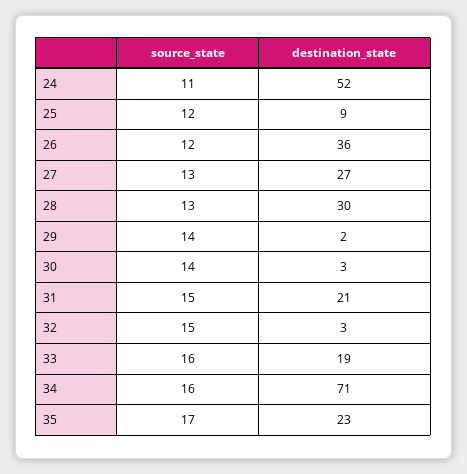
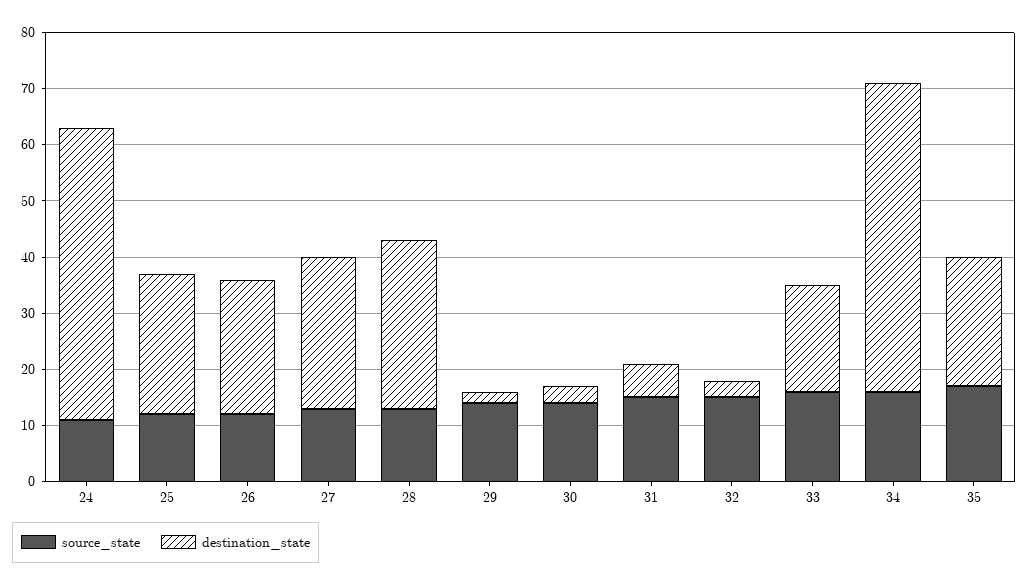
destination_state, 25: 9 -> 25
destination_state, 26: 36 -> 25
destination_state, 31: 21 -> 5
destination_state, 34: 71 -> 55

